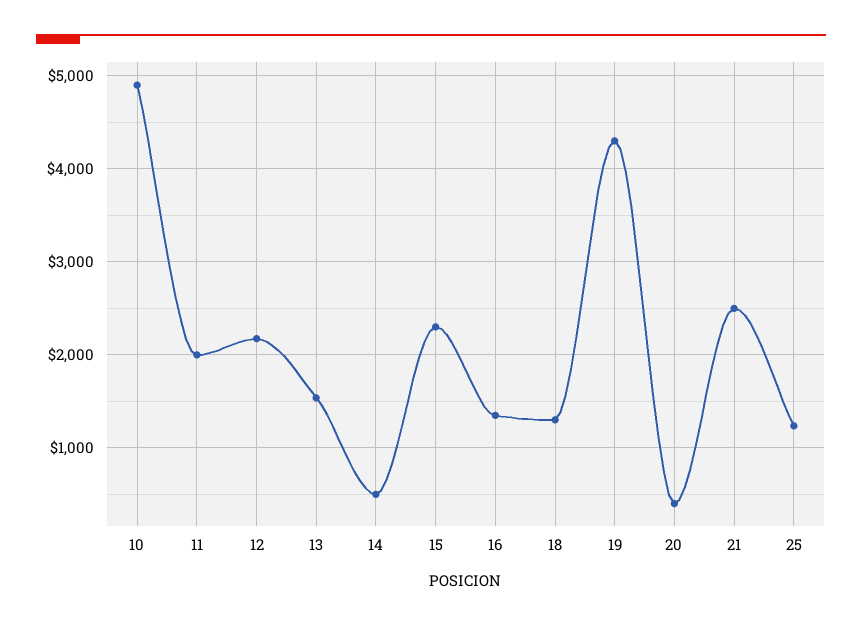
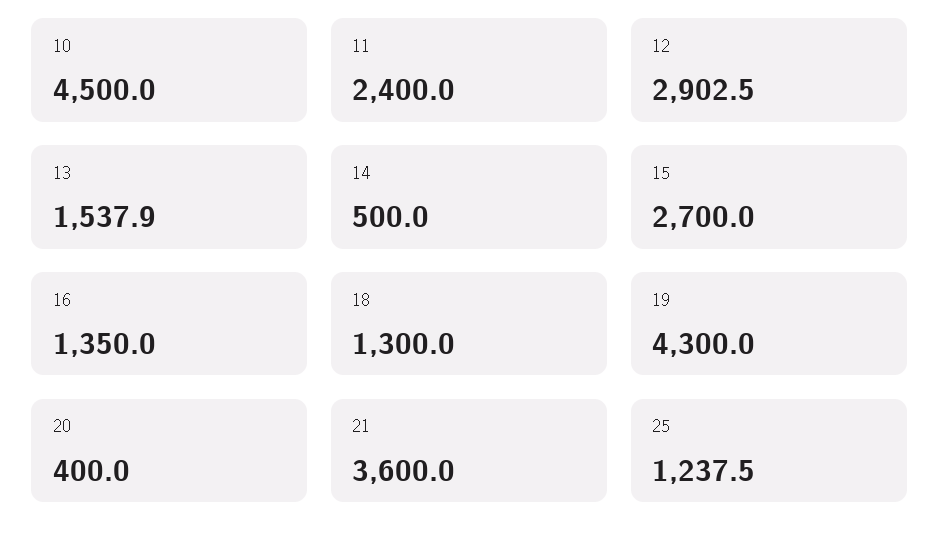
10: 4900 -> 4500
11: 2000 -> 2400
12: 2200 -> 2902.5
15: 2300 -> 2700
21: 2500 -> 3600

